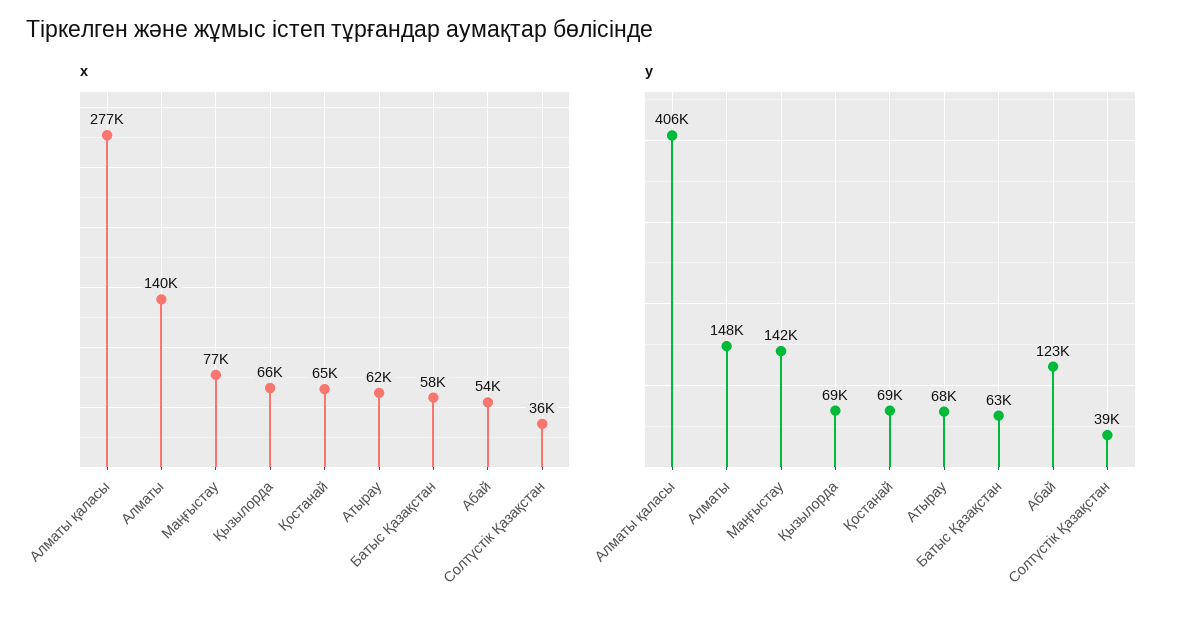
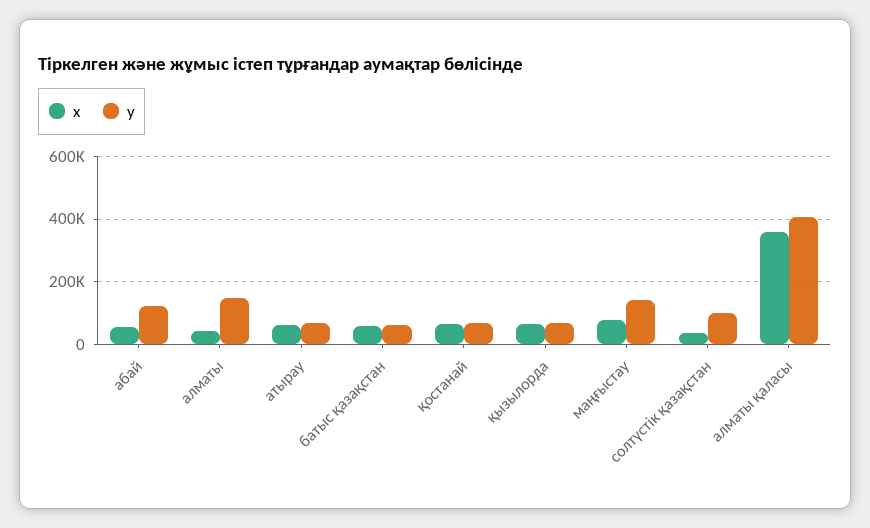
x, Алматы қаласы: 277000 -> 360000
x, Алматы: 140000 -> 40000
y, Солтүстік Қазақстан: 39000 -> 100000

